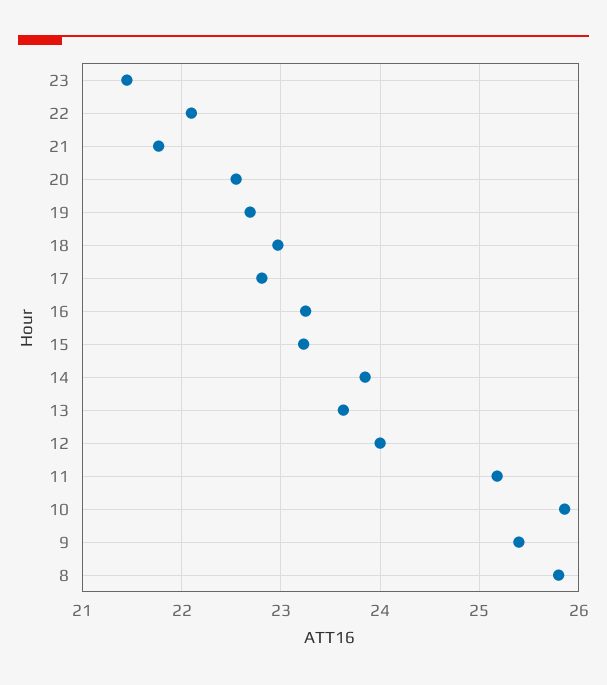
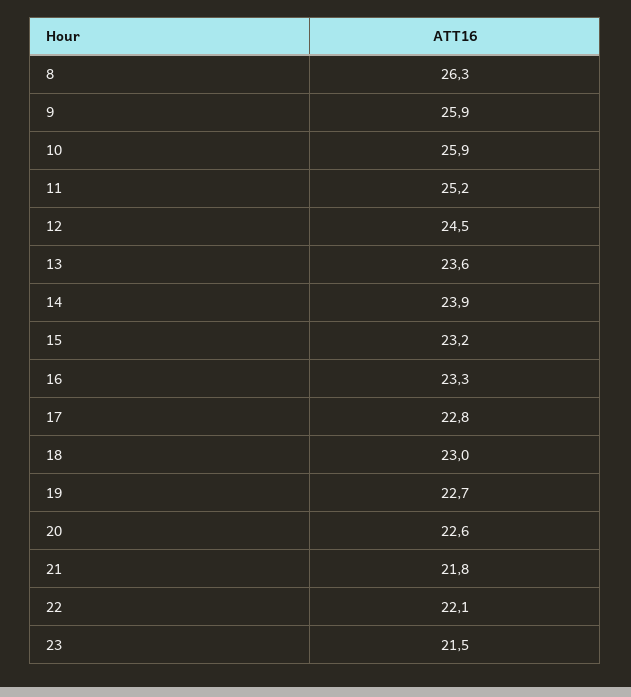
12: 24 -> 24.5
9: 25.4 -> 25.9
8: 25.8 -> 26.3

